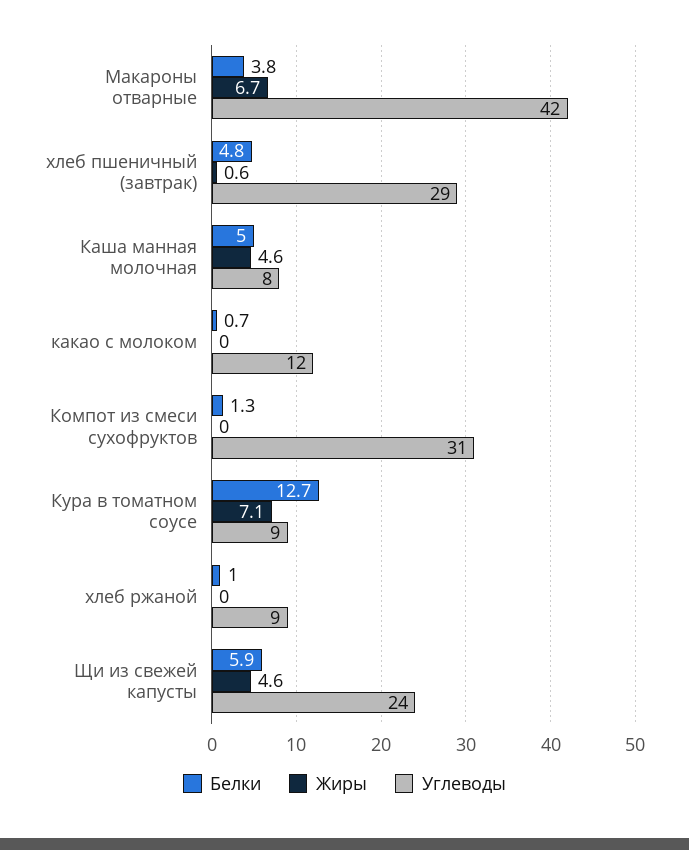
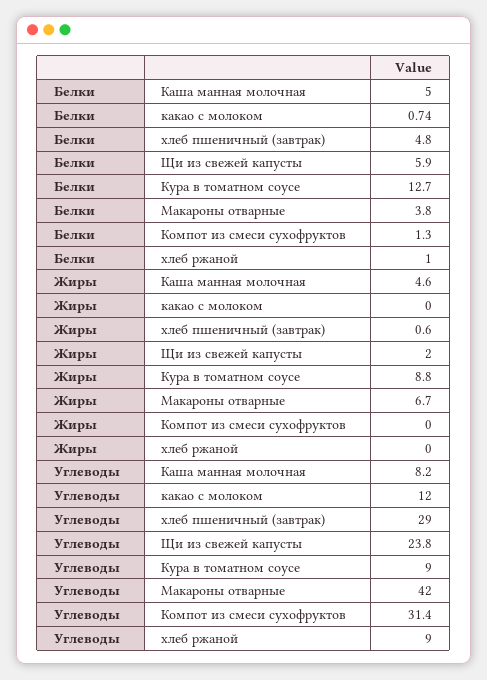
Жиры, Кура в томатном соусе: 7.1 -> 8.8
Жиры, Щи из свежей капусты: 4.6 -> 2

